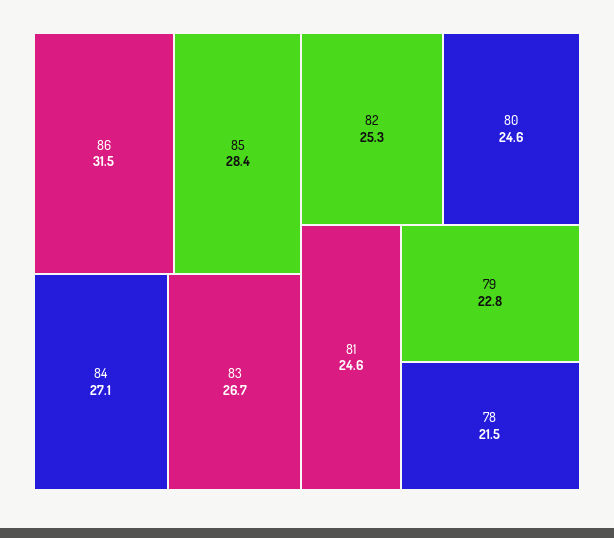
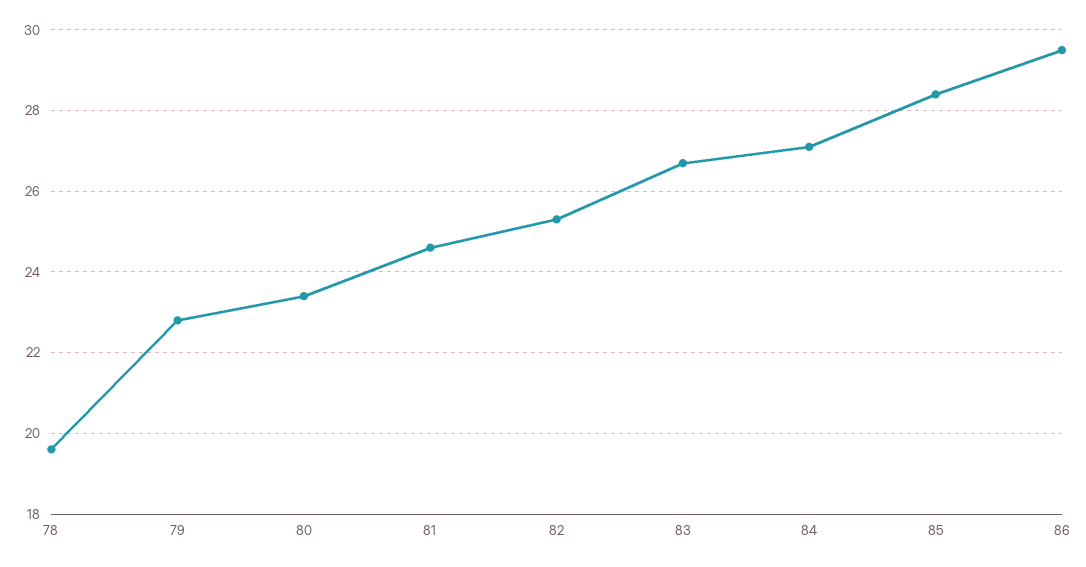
86: 31.5 -> 29.5
80: 24.6 -> 23.5
78: 21.5 -> 19.5

